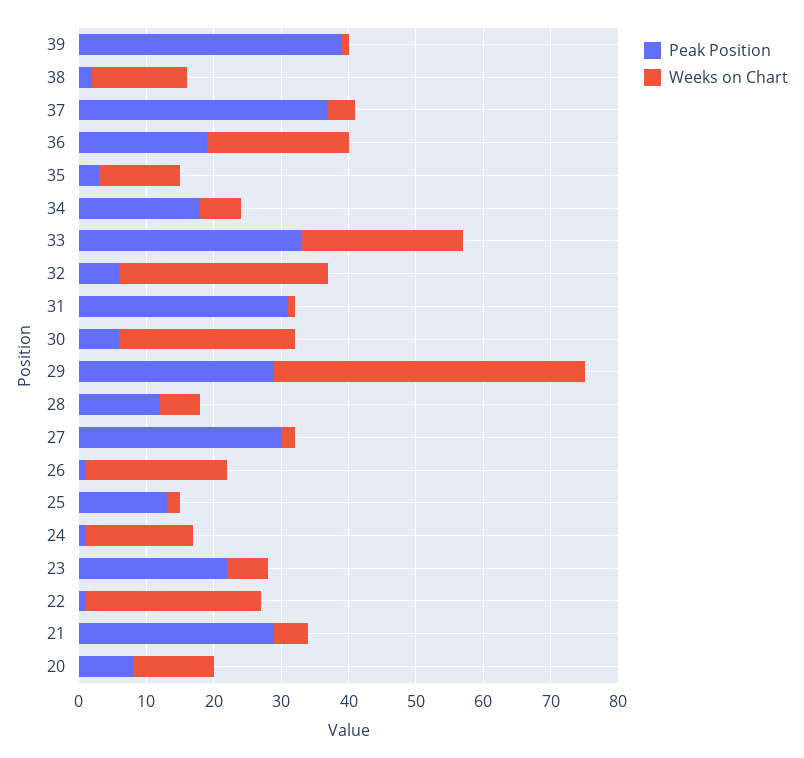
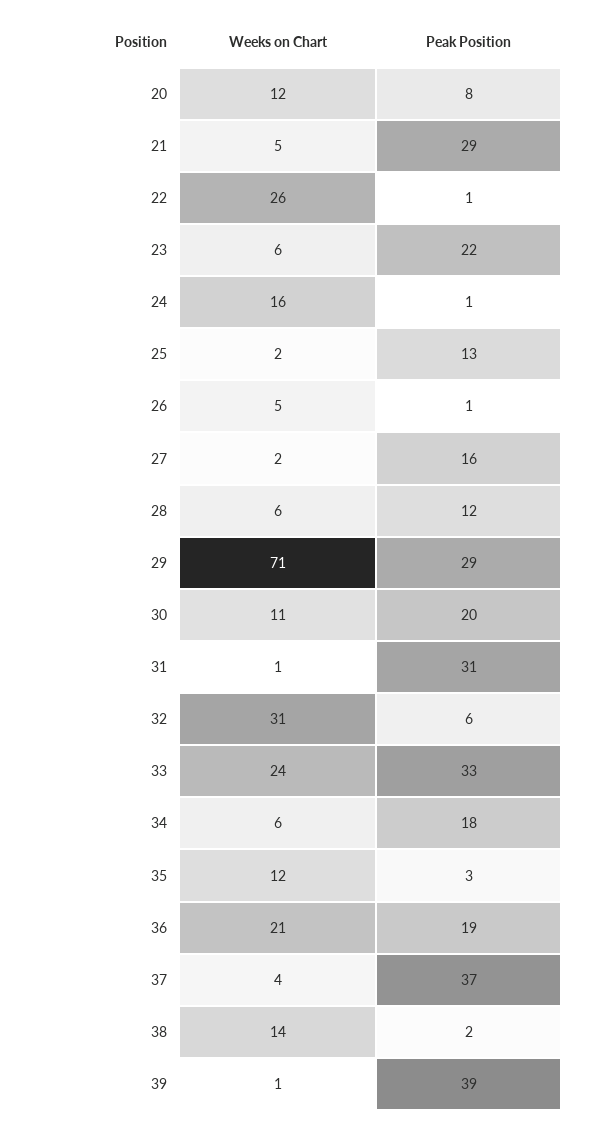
Peak Position, 30: 5 -> 20
Weeks on Chart, 30: 25 -> 11
Weeks on Chart, 29: 45 -> 71
Peak Position, 27: 30 -> 16
Weeks on Chart, 26: 20 -> 5

